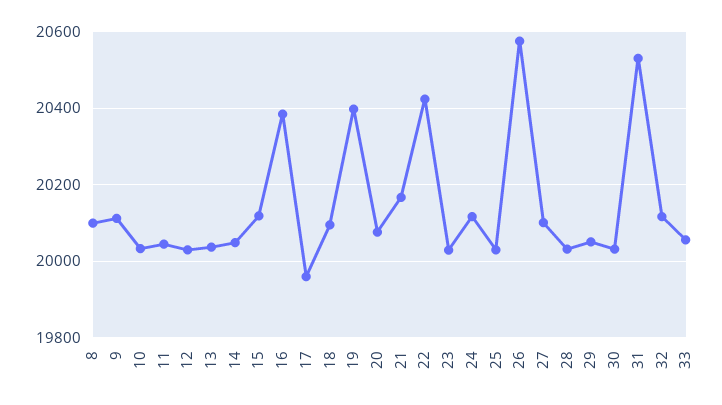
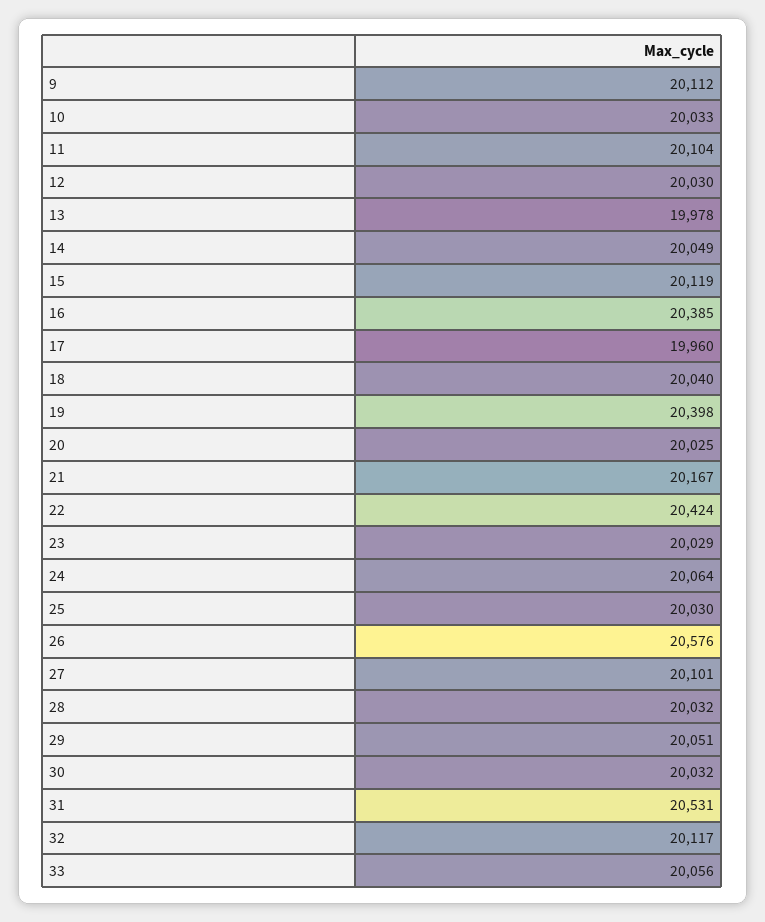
8: 20100 -> none
11: 20040 -> 20104
13: 20040 -> 19978
18: 20100 -> 20040
20: 20080 -> 20025
24: 20120 -> 20064

